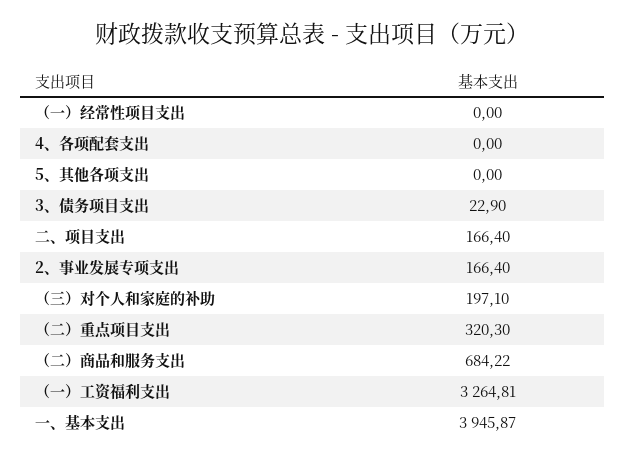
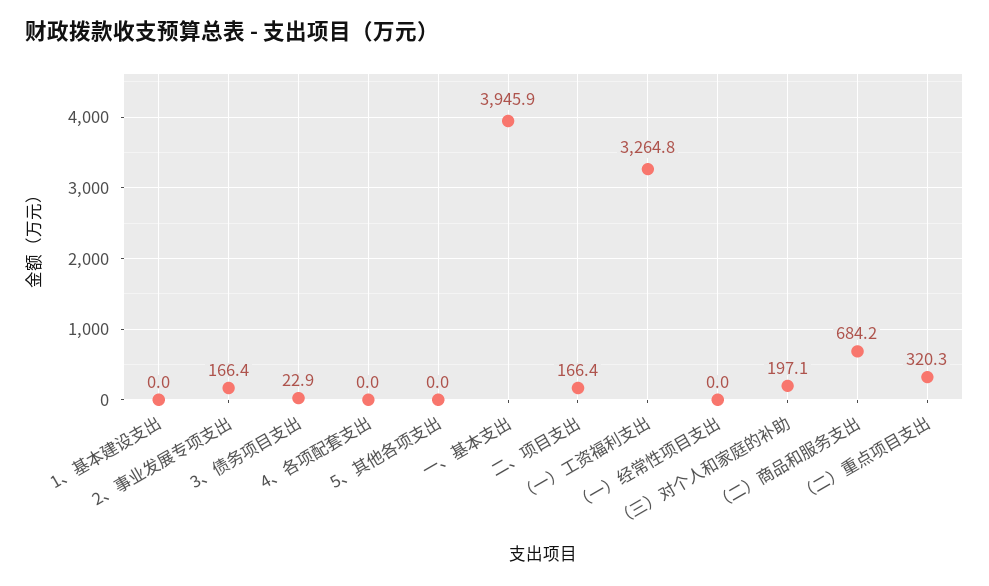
1、基本建设支出: none -> 0

